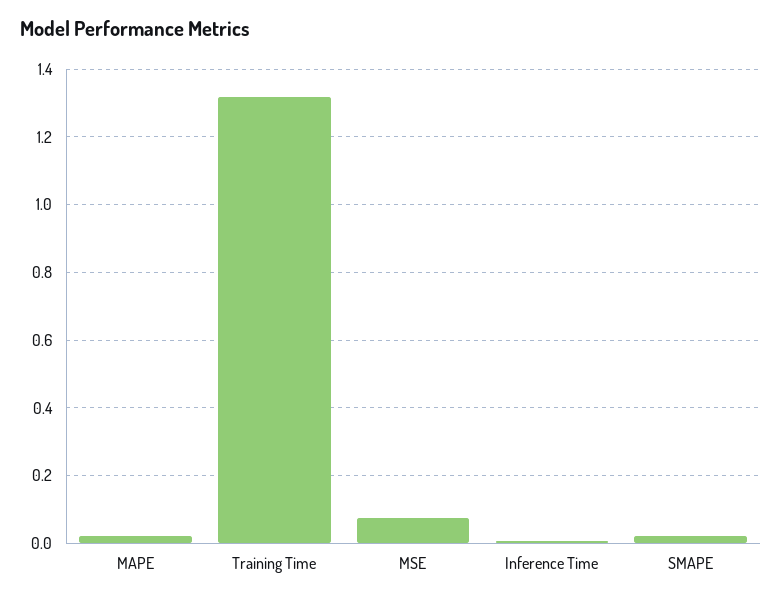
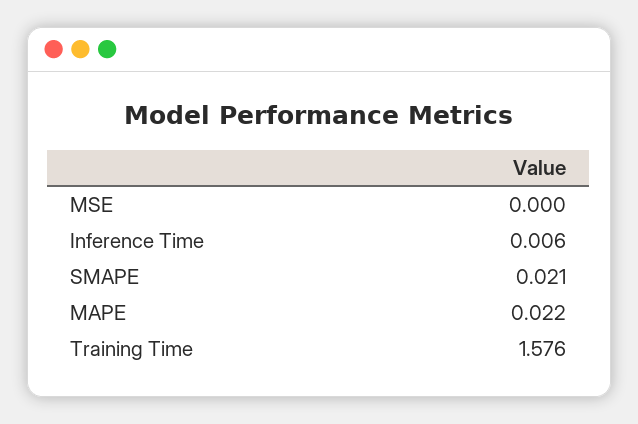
Training Time: 1.32 -> 1.576
MSE: 0.08 -> 0

